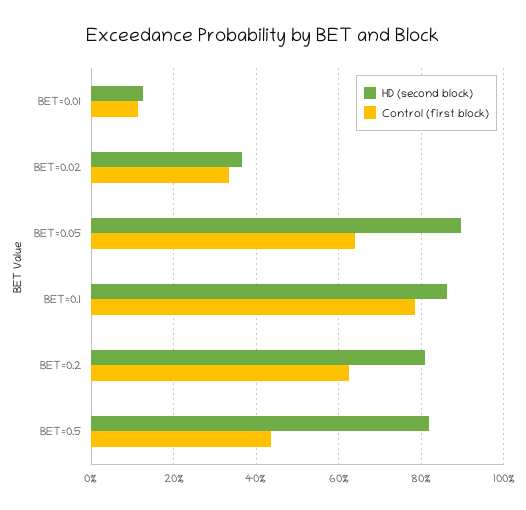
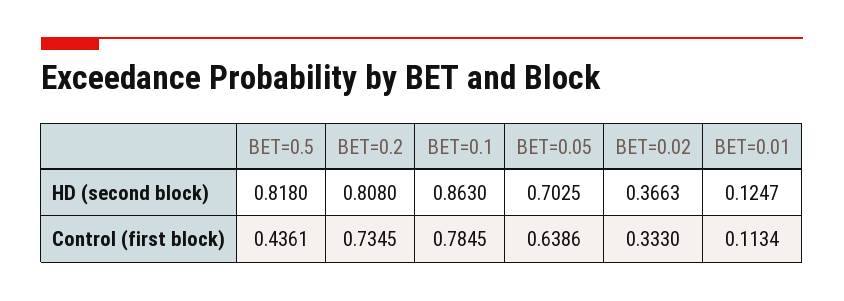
HD (second block), BET=0.05: 0.9 -> 0.7025
Control (first block), BET=0.2: 0.62 -> 0.7345

